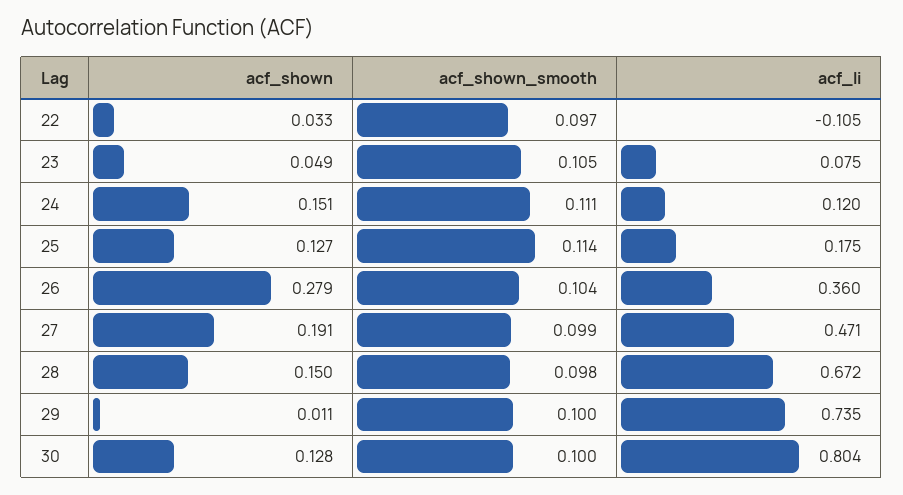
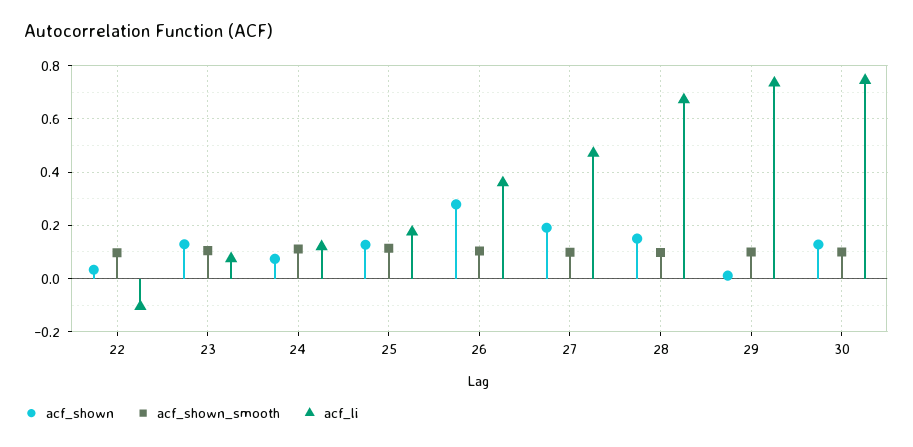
acf_shown, 23: 0.049 -> 0.125
acf_shown, 24: 0.151 -> 0.075
acf_li, 30: 0.804 -> 0.75

